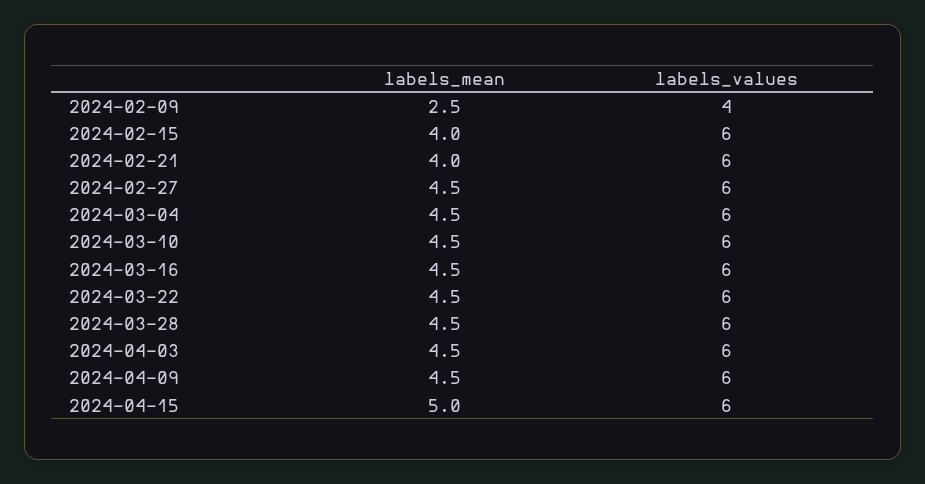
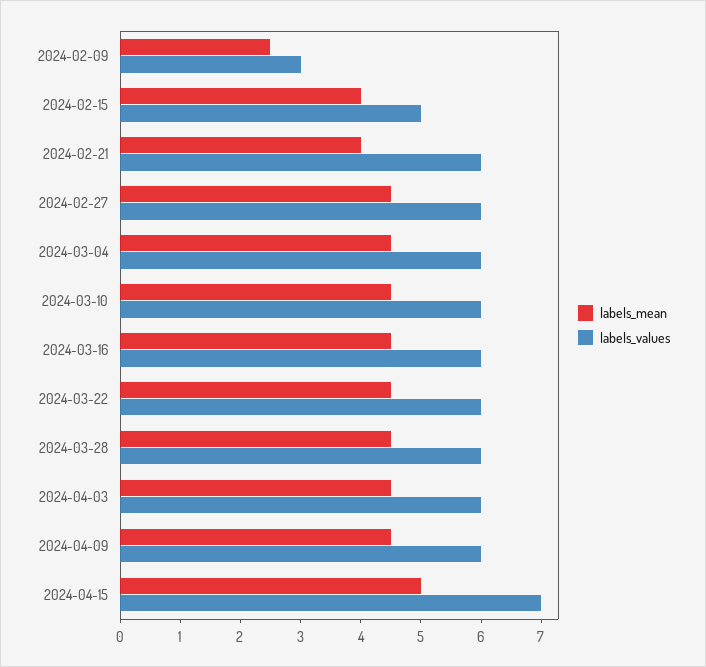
labels_values, 2024-02-09: 4 -> 3
labels_values, 2024-02-15: 6 -> 5
labels_values, 2024-04-15: 6 -> 7

